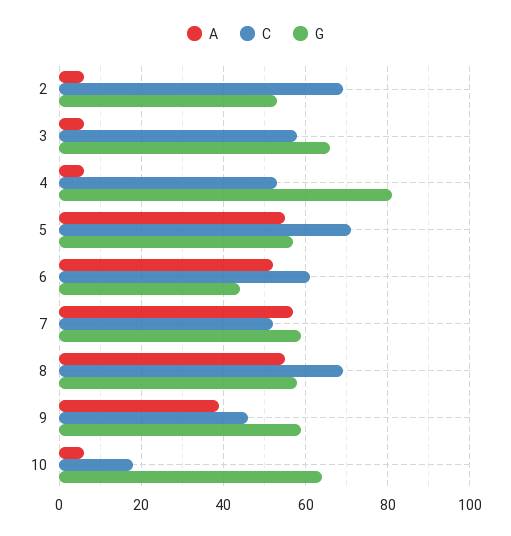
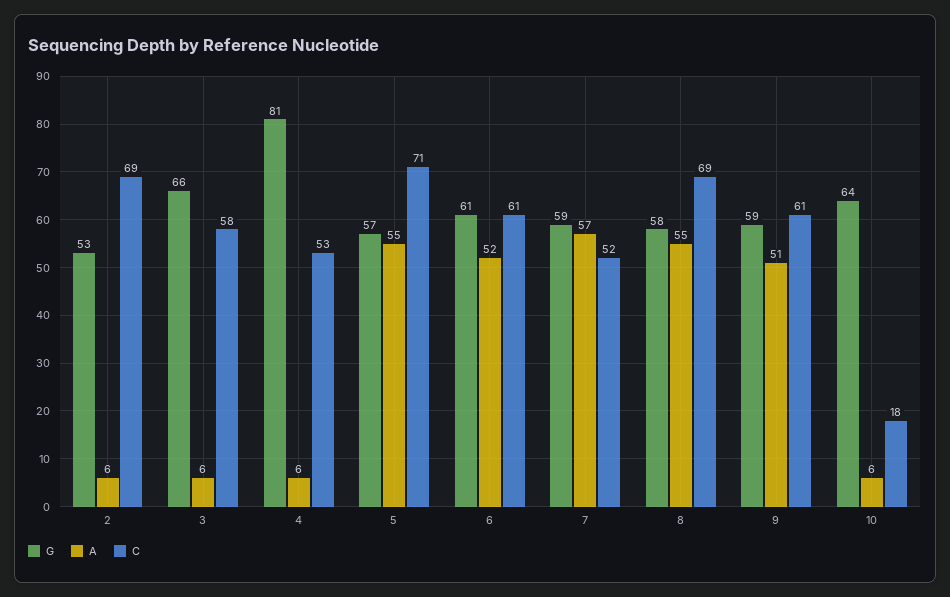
G, 6: 45 -> 61
A, 9: 40 -> 51
C, 9: 45 -> 61

